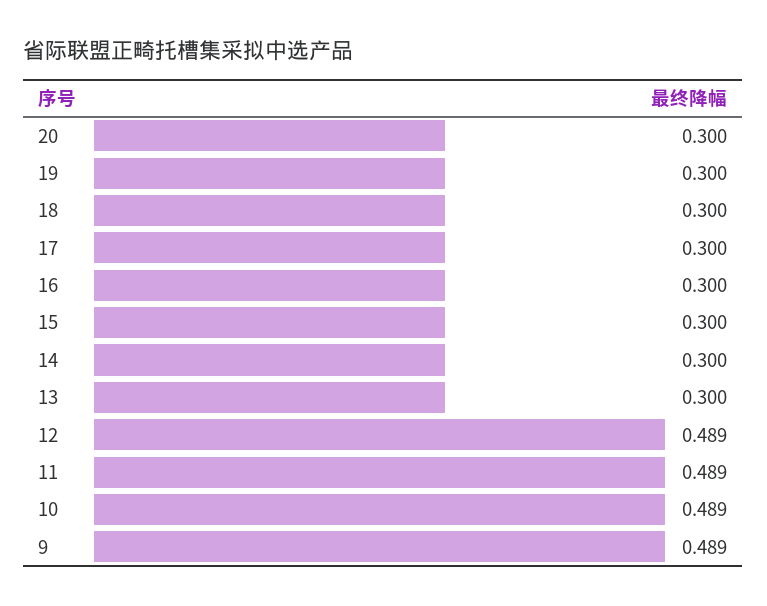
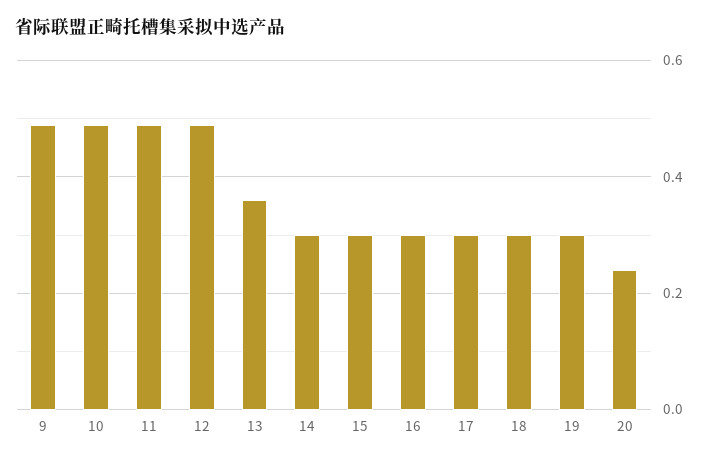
20: 0.3 -> 0.24
13: 0.3 -> 0.36

